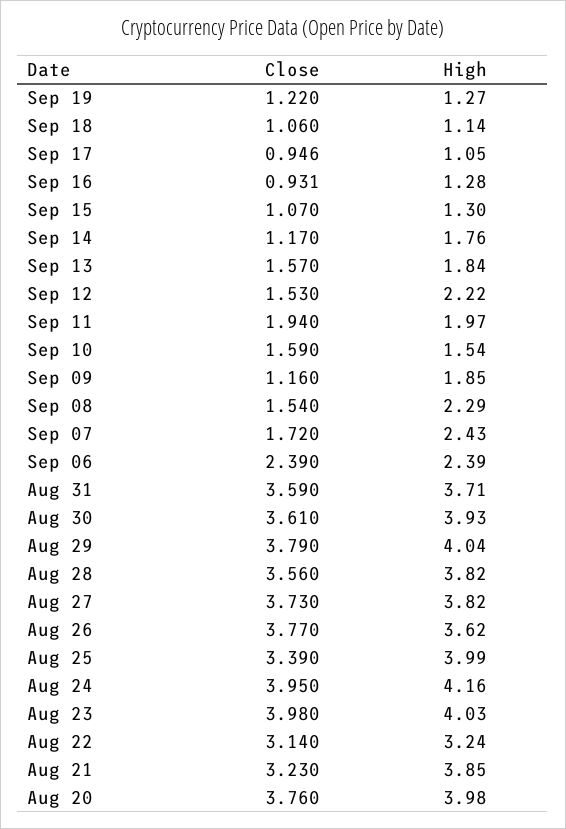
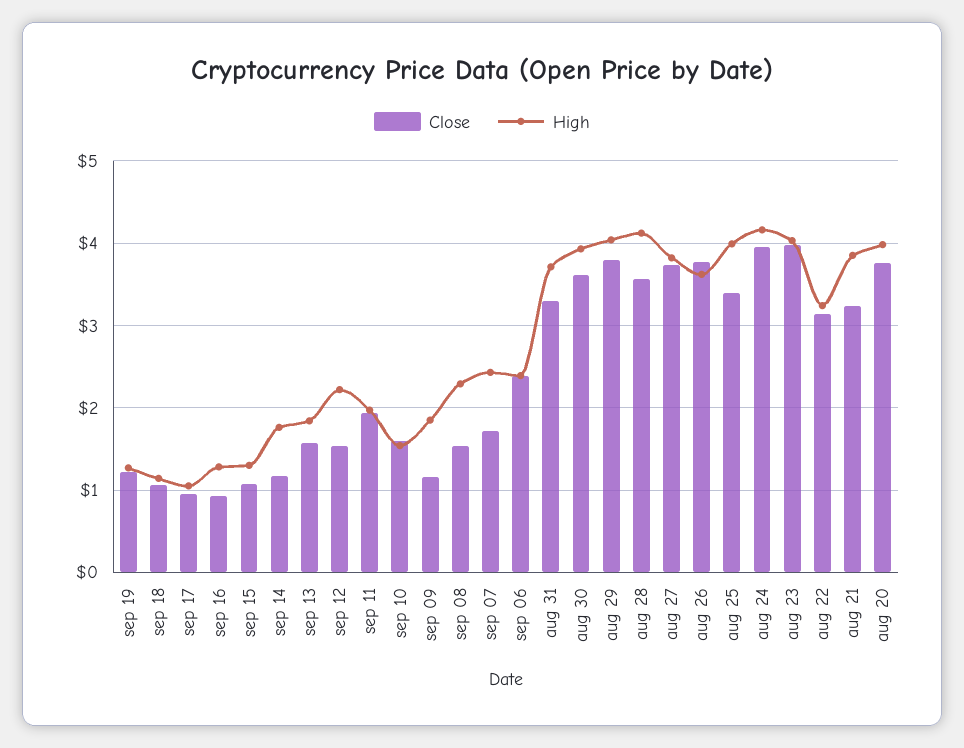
Close, Aug 31: 3.59 -> 3.3
High, Aug 28: 3.82 -> 4.1

